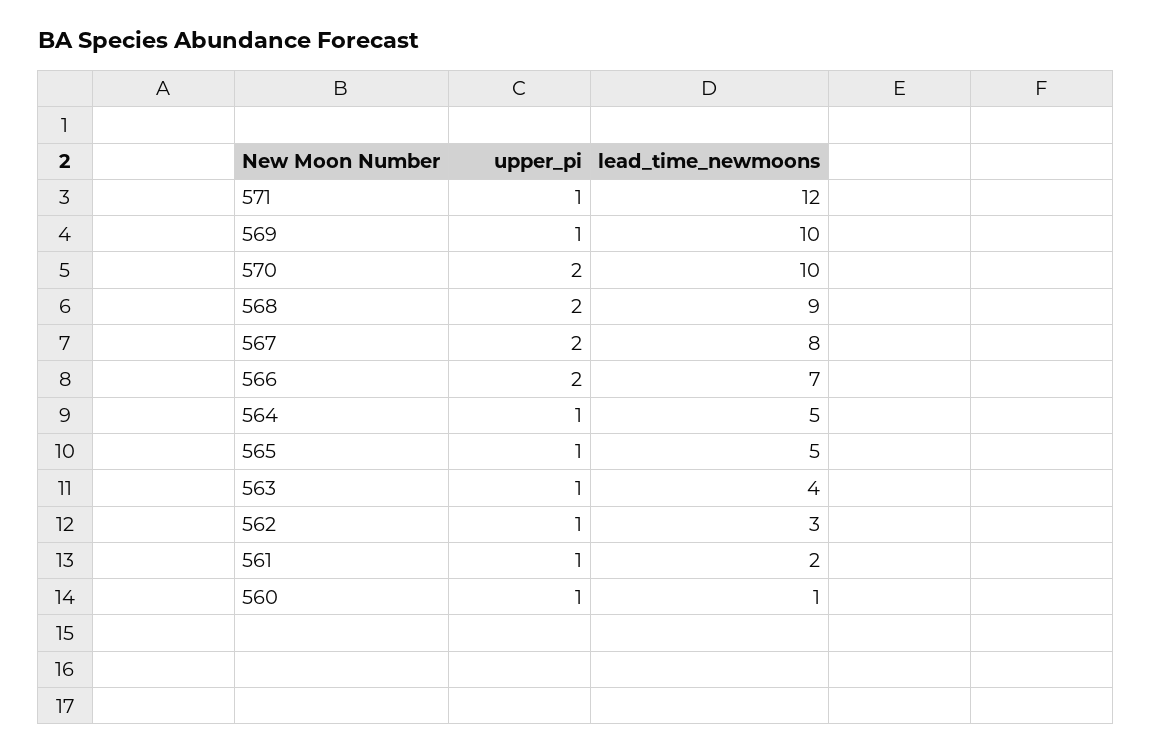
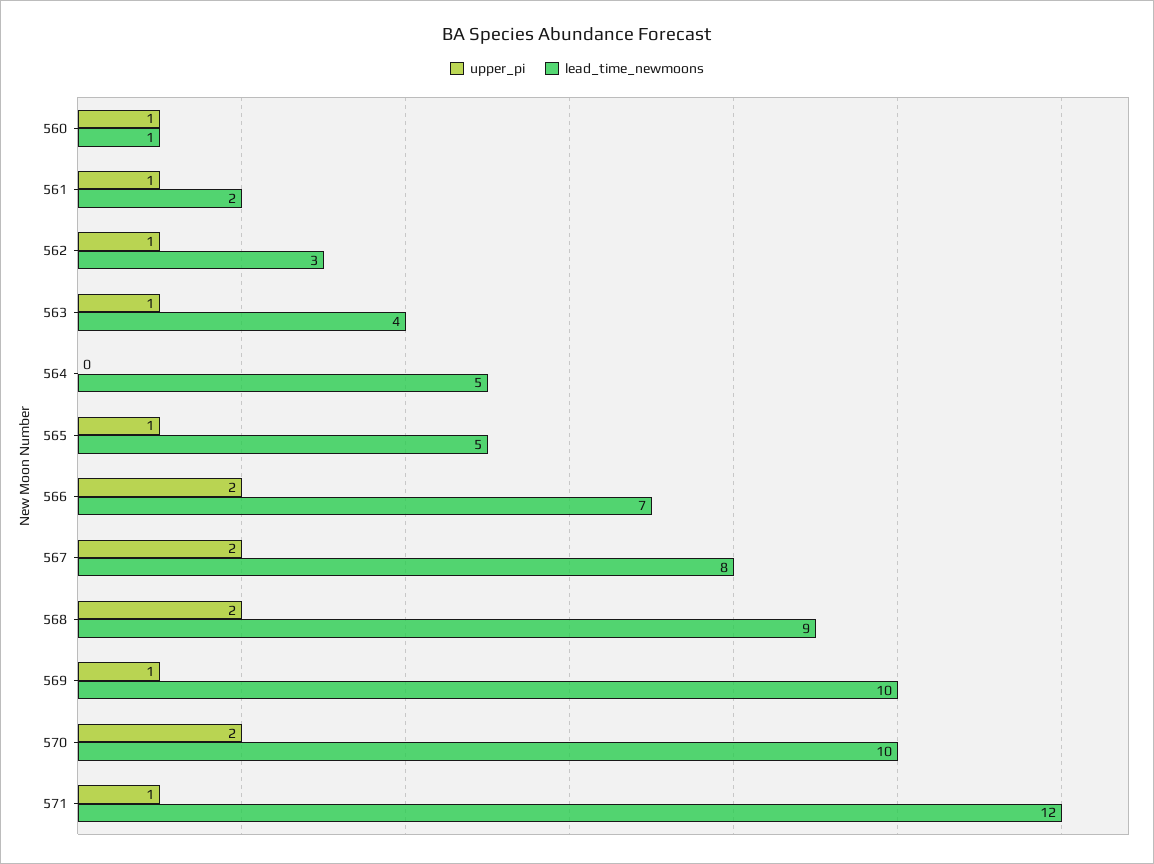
upper_pi, 564: 1 -> 0

